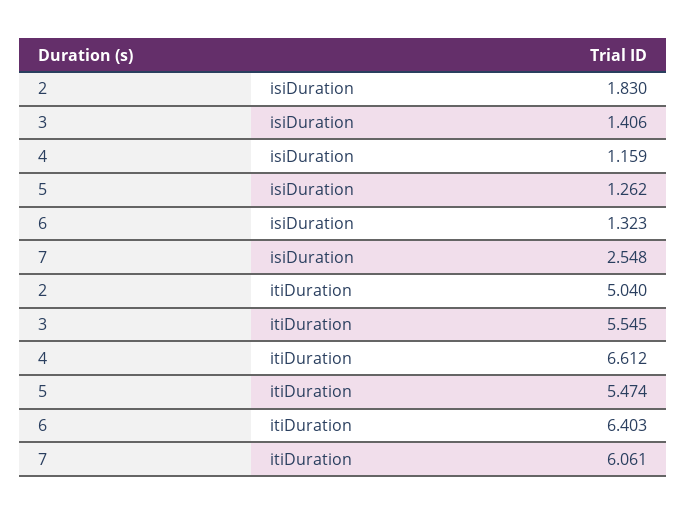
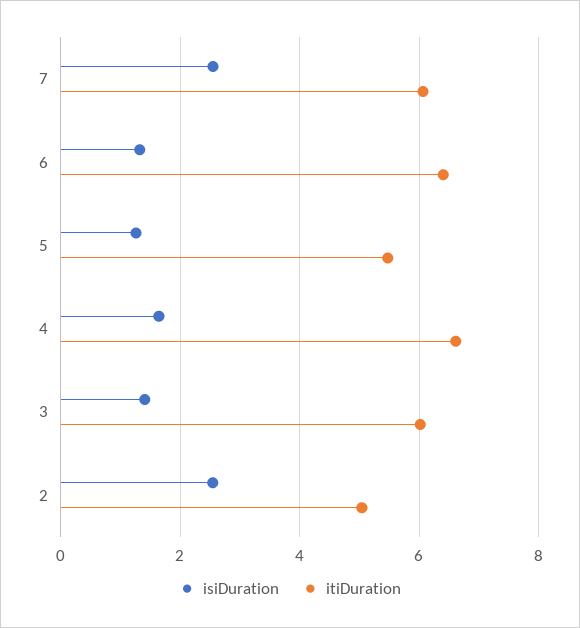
isiDuration, 2: 1.83 -> 2.6
isiDuration, 4: 1.159 -> 1.6
itiDuration, 3: 5.545 -> 6

